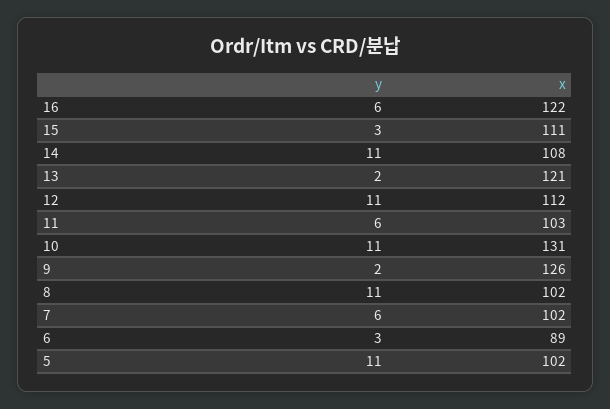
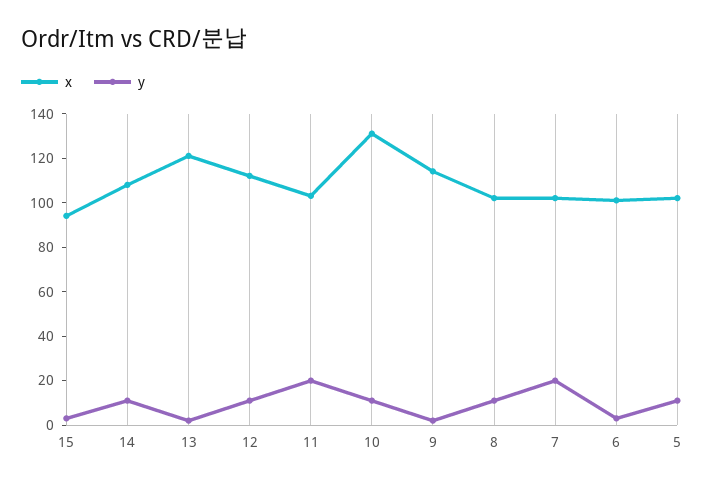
y, 16: 6 -> none
x, 16: 122 -> none
x, 15: 111 -> 95
y, 11: 6 -> 20
x, 9: 126 -> 115
y, 7: 6 -> 20
x, 6: 89 -> 100

